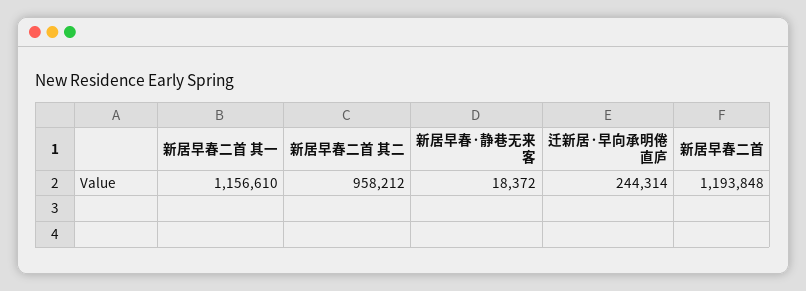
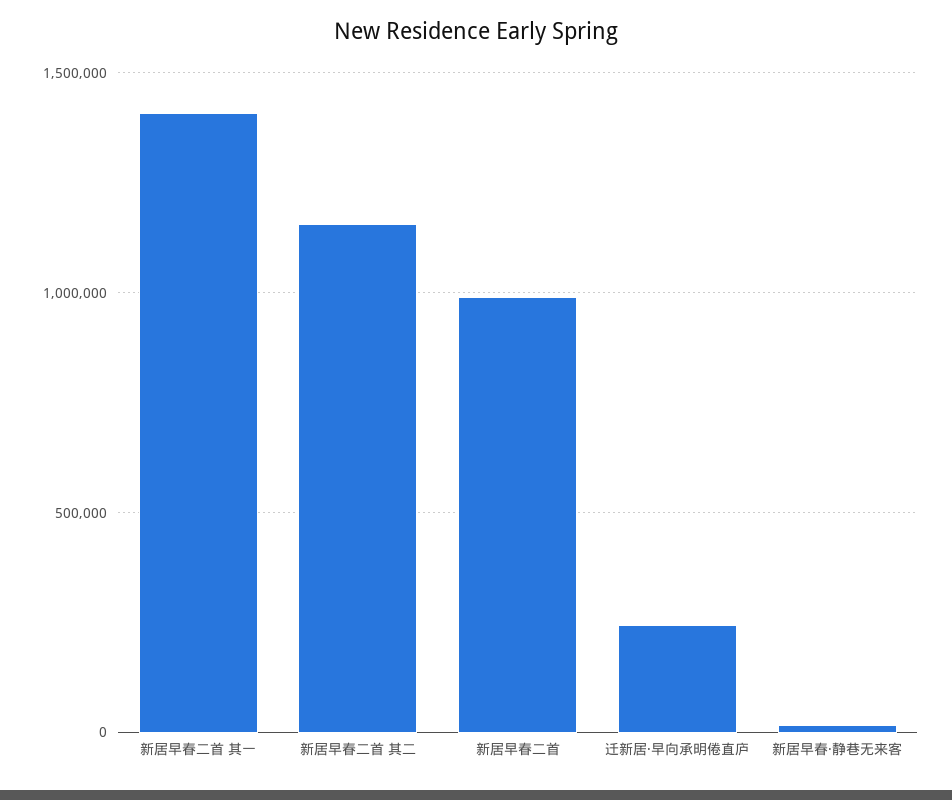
新居早春二首 其一: 1156610 -> 1400000
新居早春二首 其二: 958212 -> 1150000
新居早春二首: 1193848 -> 1000000

